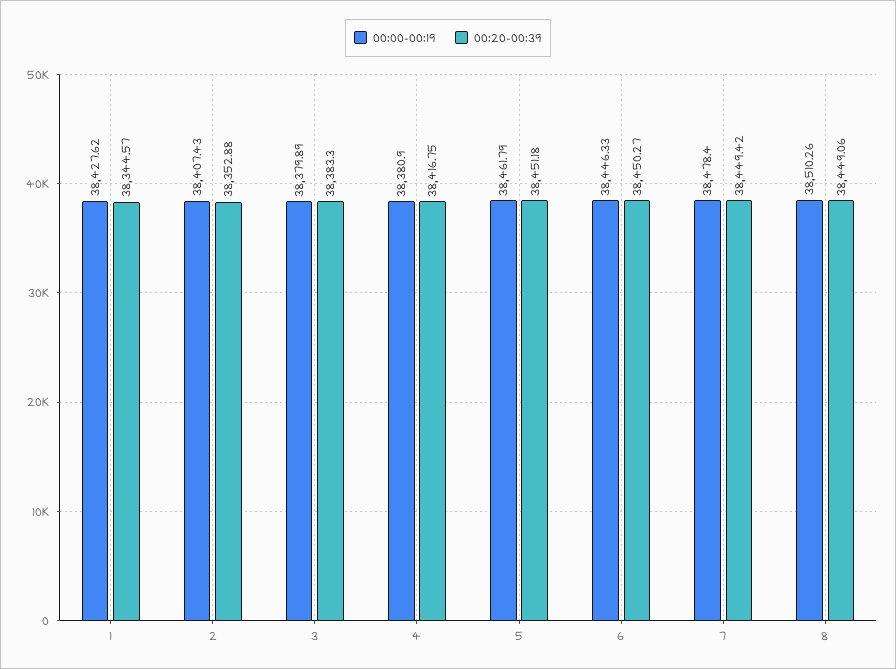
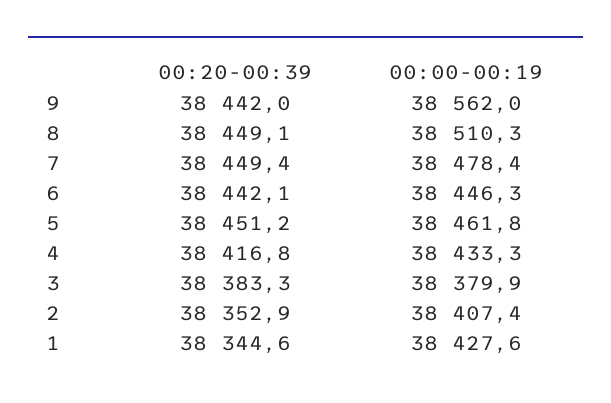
00:00-00:19, 4: 38380.9 -> 38433.3
00:20-00:39, 6: 38450.27 -> 38442.1
00:20-00:39, 9: none -> 38442
00:00-00:19, 9: none -> 38562

